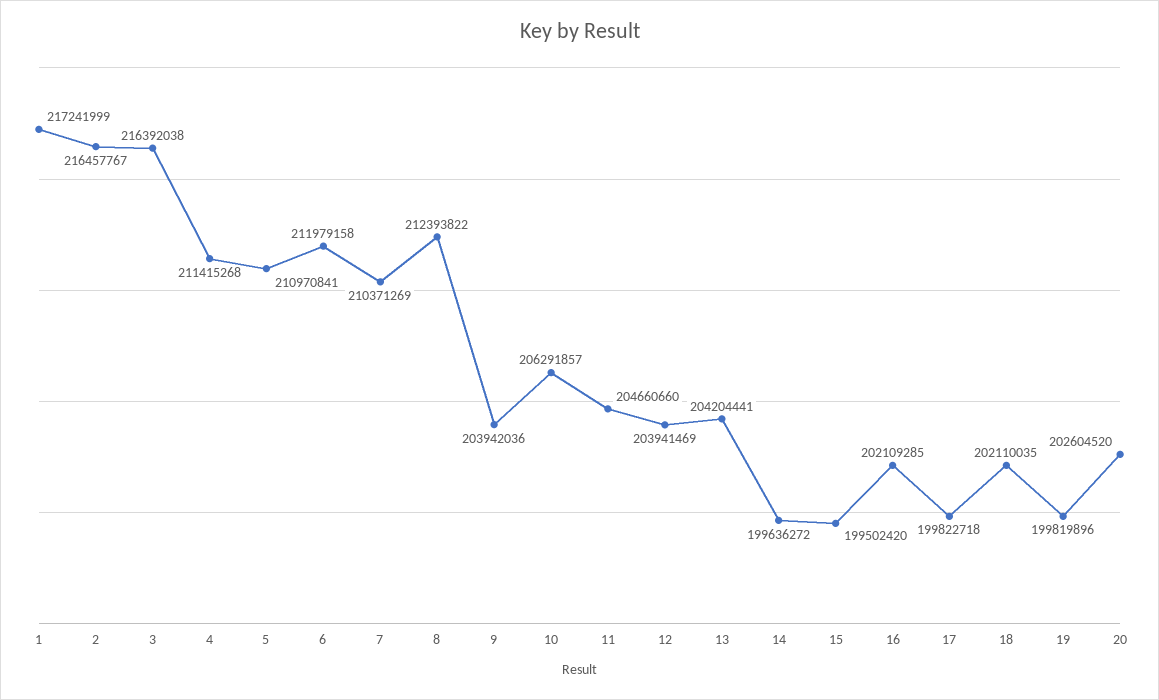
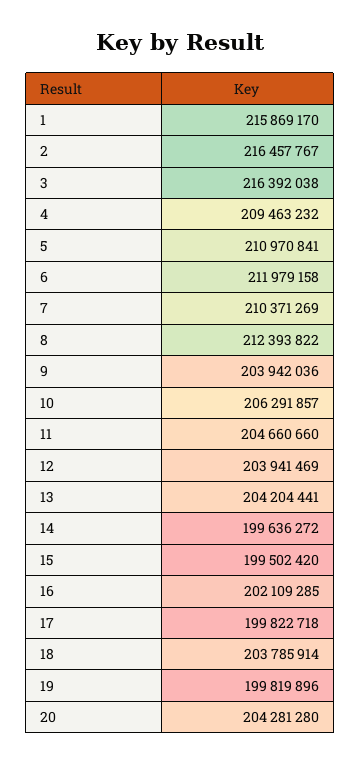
1: 217241999 -> 215869170
4: 211415268 -> 209463232
18: 202110035 -> 203785914
20: 202604520 -> 204281280

